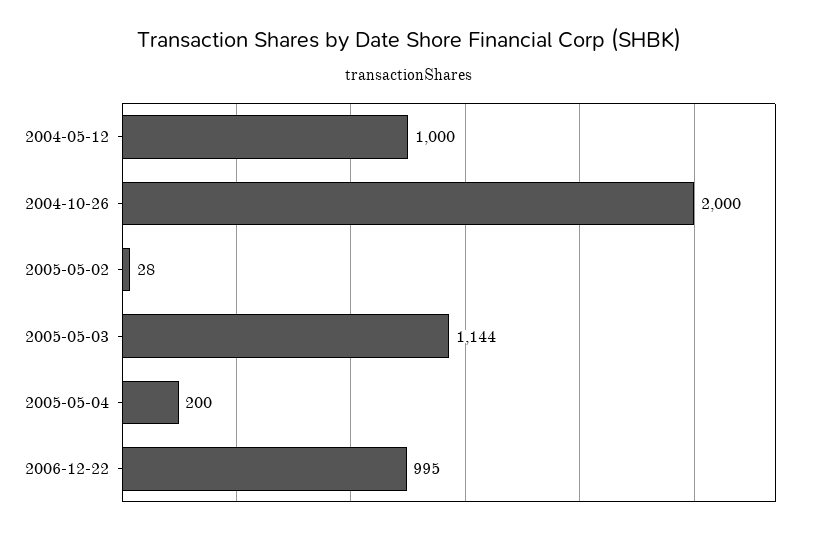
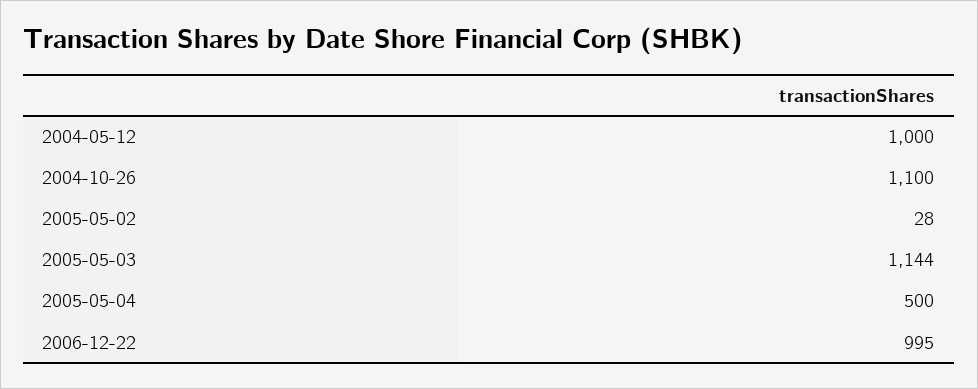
2004-10-26: 2000 -> 1100
2005-05-04: 200 -> 500

